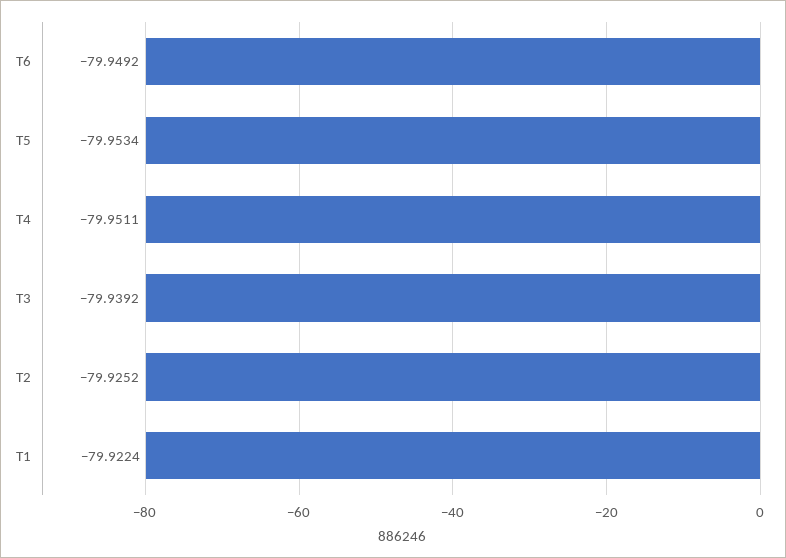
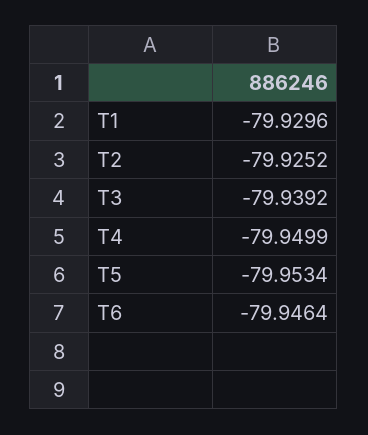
T6: -79.9492 -> -79.9464
T4: -79.9511 -> -79.9499
T1: -79.9224 -> -79.9296

